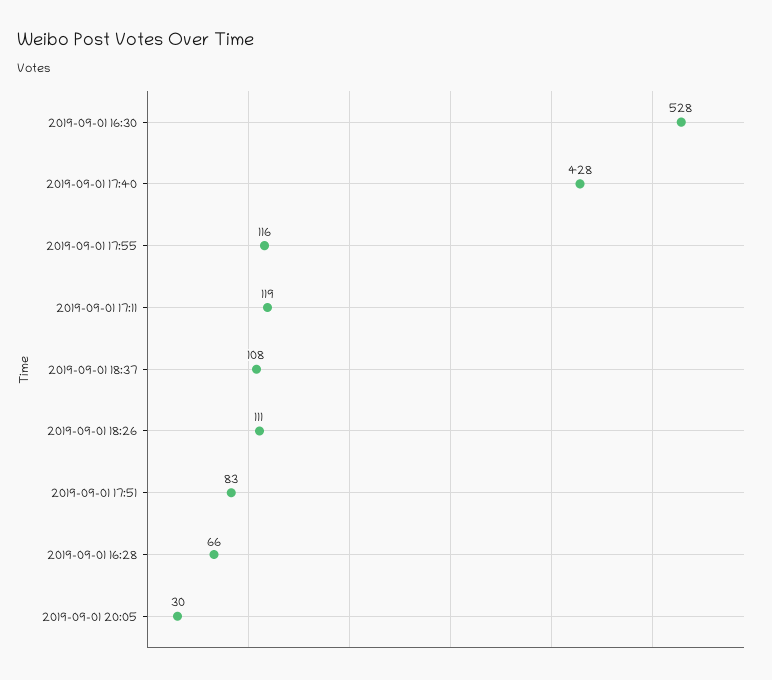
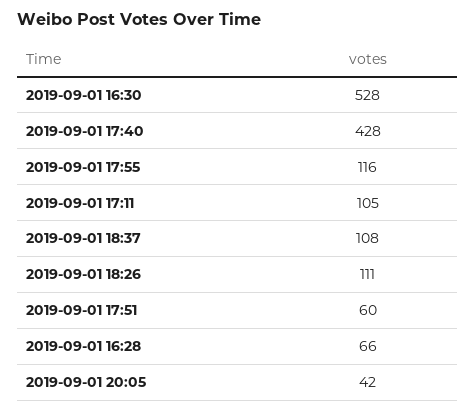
2019-09-01 17:11: 119 -> 105
2019-09-01 17:51: 83 -> 60
2019-09-01 20:05: 30 -> 42

